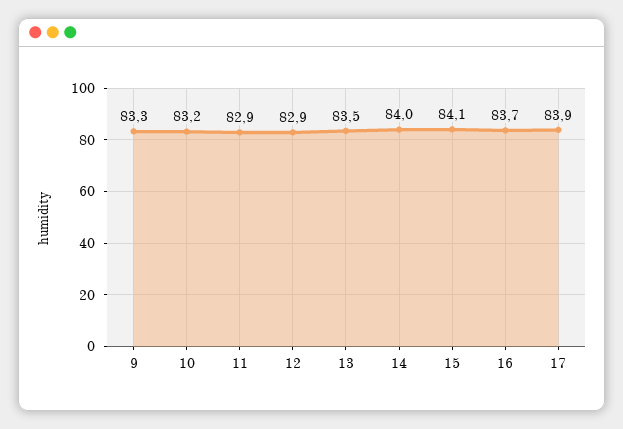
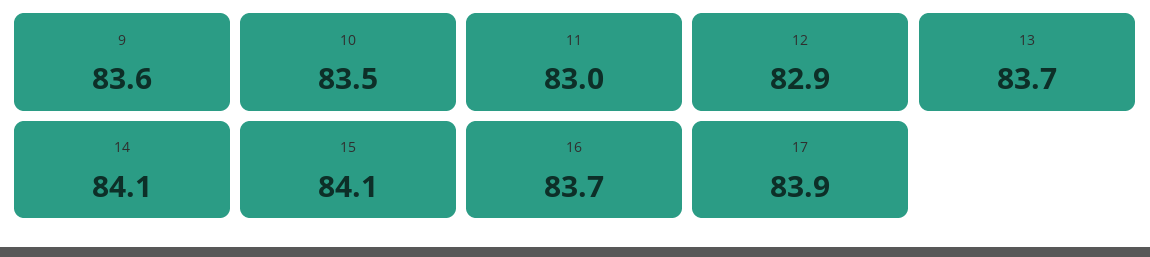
9: 83.3 -> 83.6
10: 83.2 -> 83.5
11: 82.9 -> 83
13: 83.5 -> 83.7
14: 84 -> 84.1

